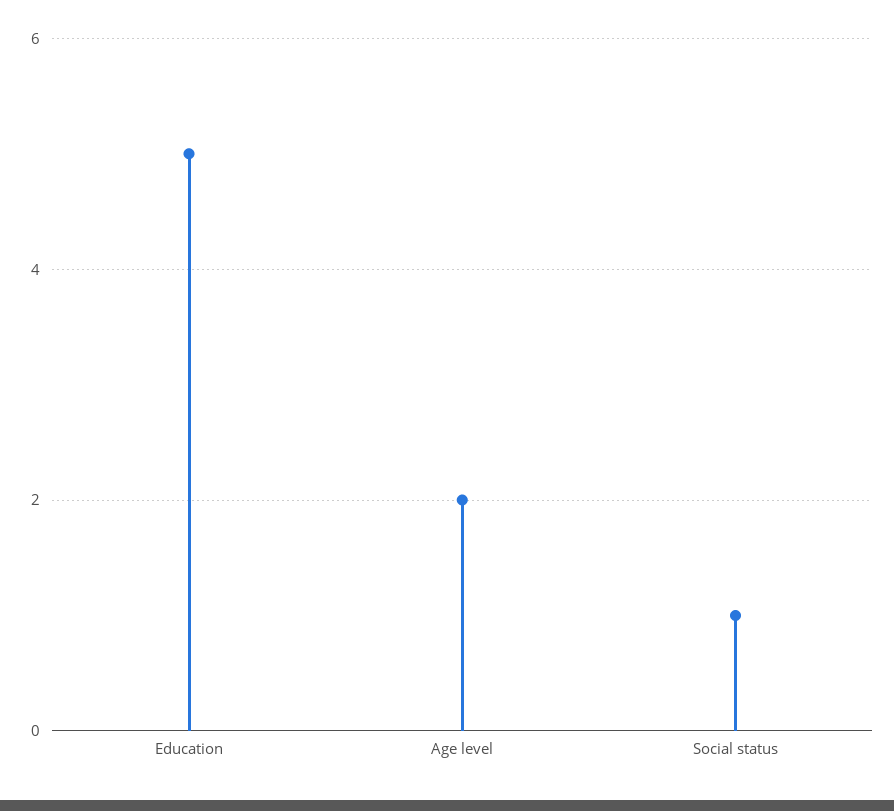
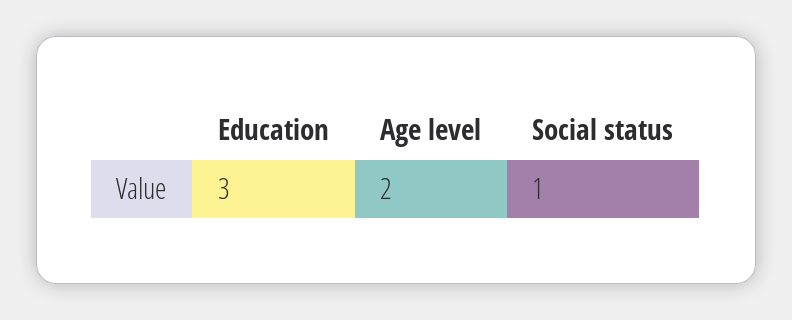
Education: 5 -> 3

